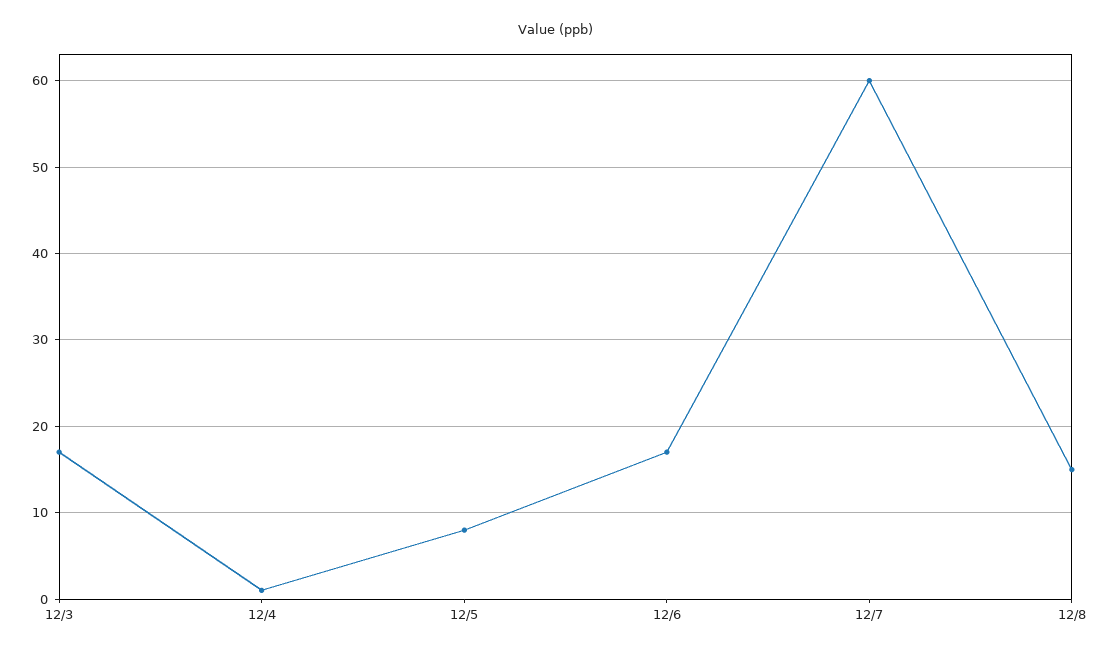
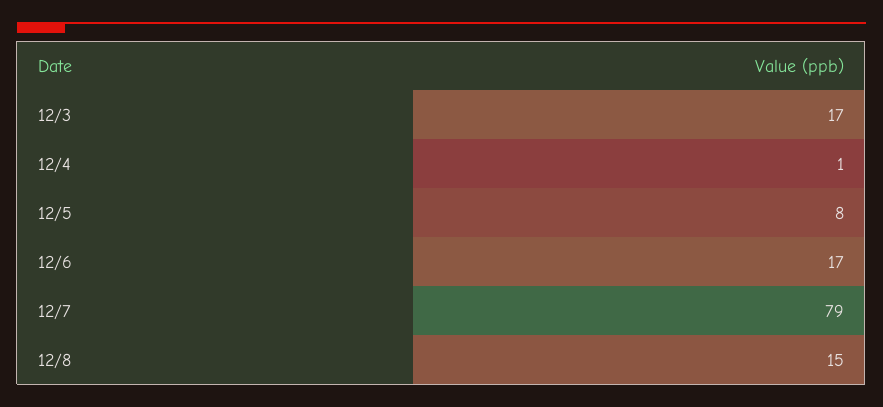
12/7: 60 -> 79

